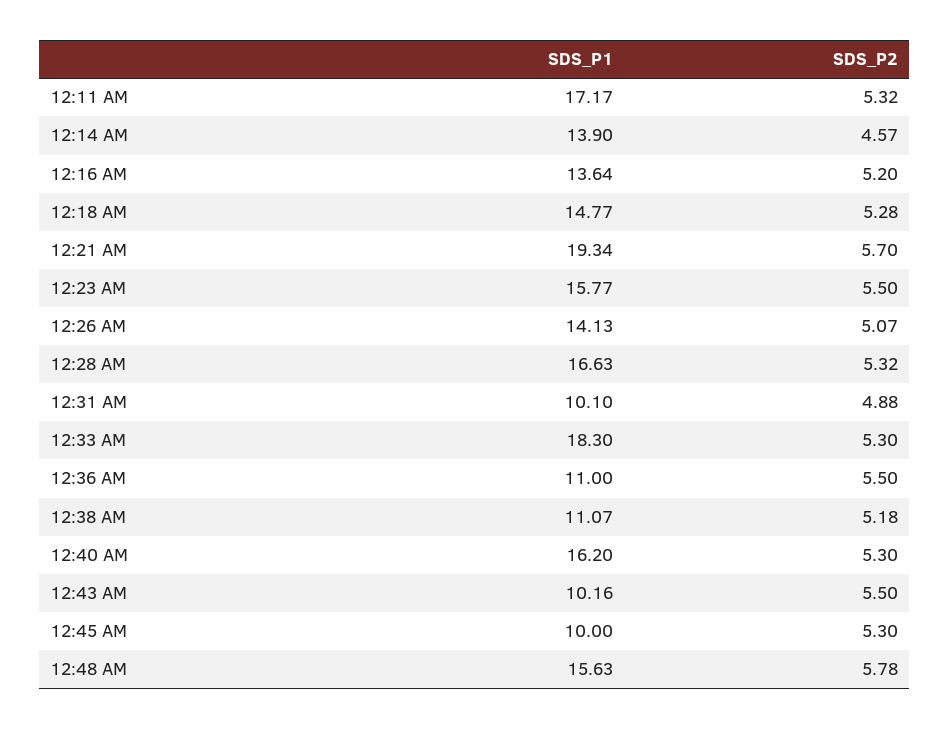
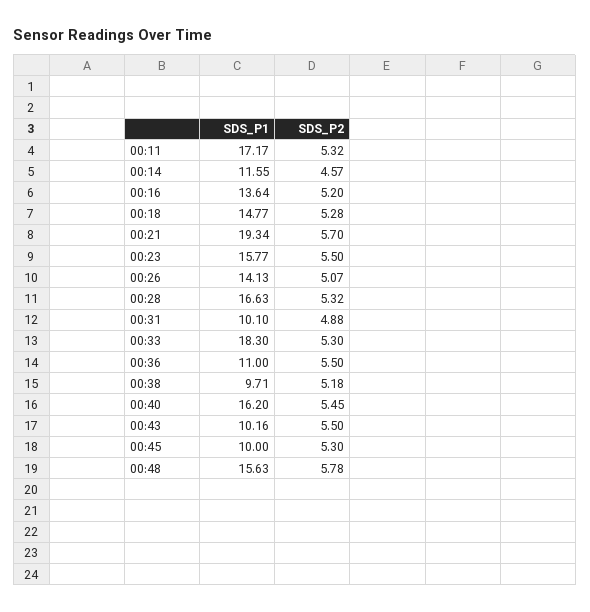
SDS_P1, 12:14 AM: 13.9 -> 11.55
SDS_P1, 12:38 AM: 11.07 -> 9.71
SDS_P2, 12:40 AM: 5.3 -> 5.45

